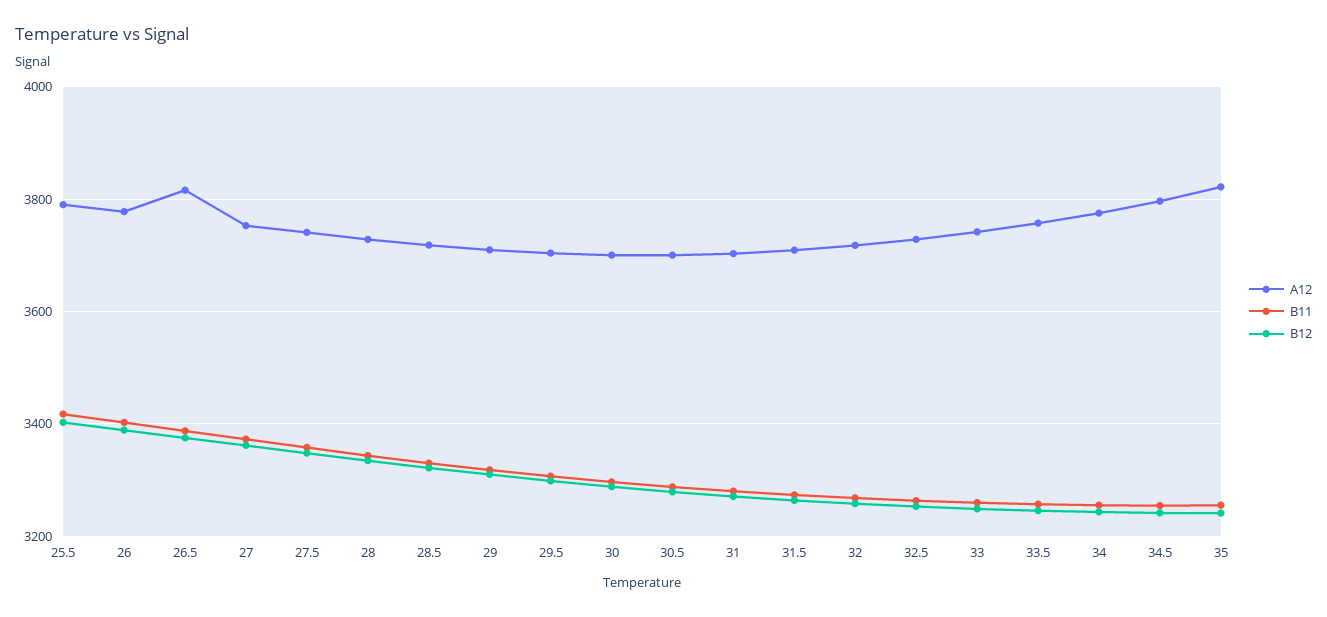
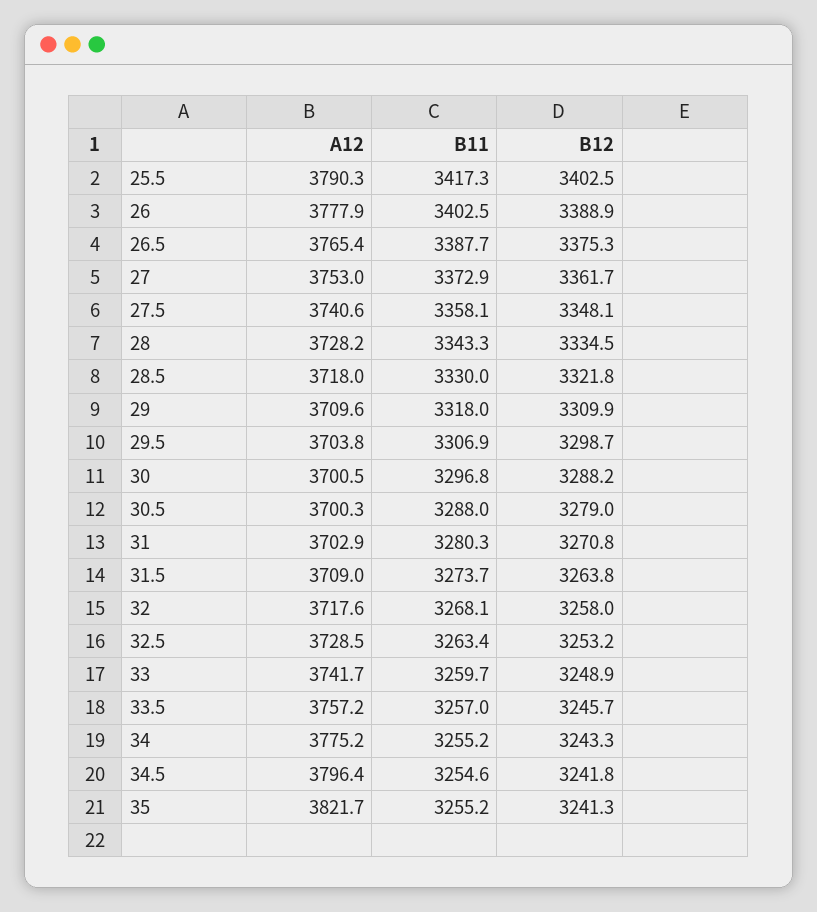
A12, 26.5: 3820 -> 3765.4

